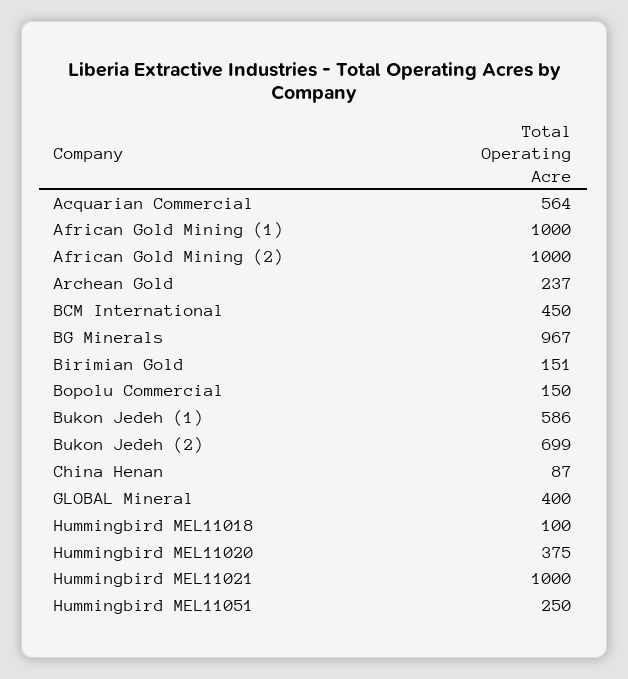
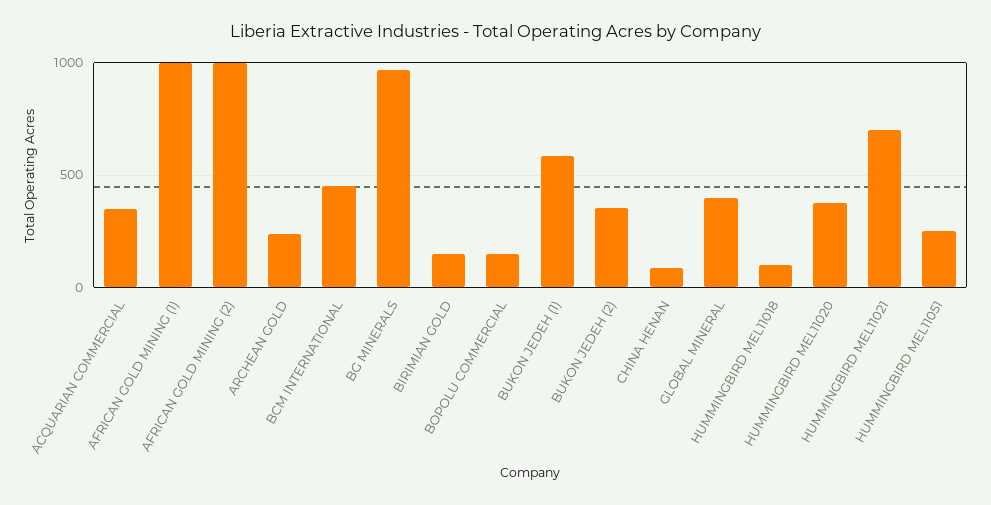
Acquarian Commercial: 564 -> 350
Bukon Jedeh (2): 699 -> 350
Hummingbird MEL11021: 1000 -> 700

